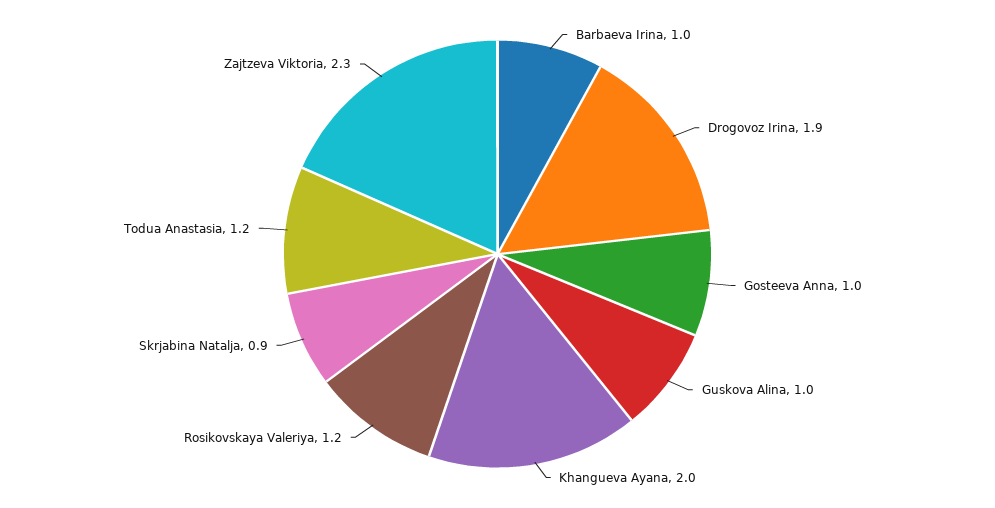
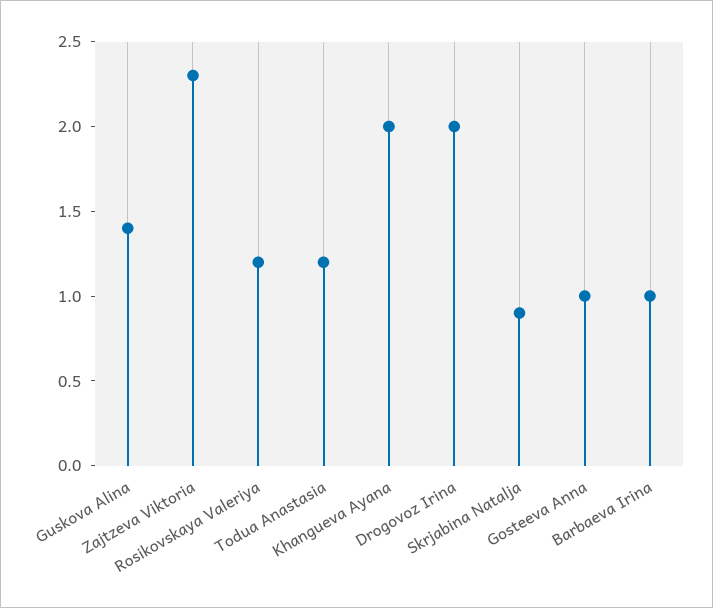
Drogovoz Irina: 1.9 -> 2
Guskova Alina: 1 -> 1.4

